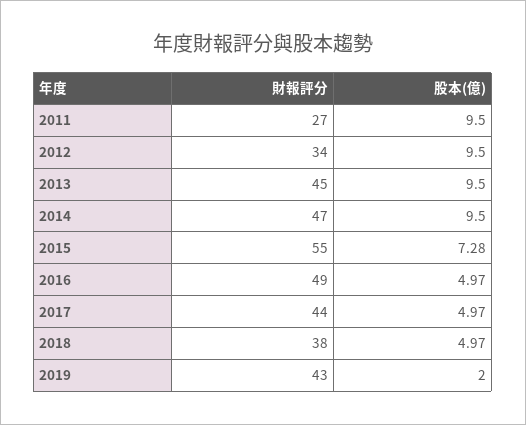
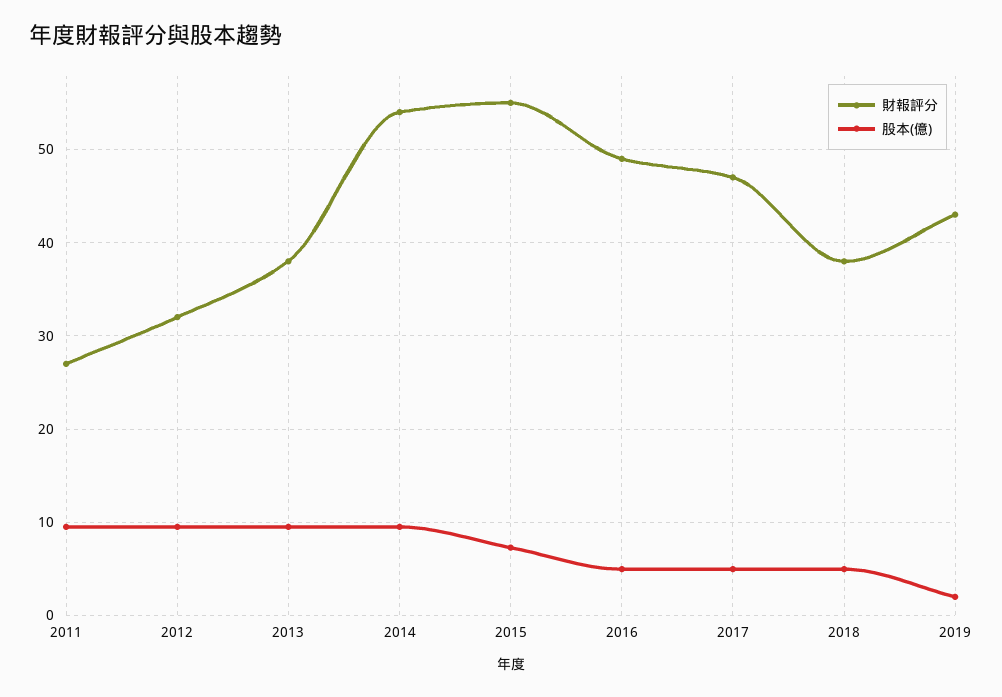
財報評分, 2012: 34 -> 32
財報評分, 2013: 45 -> 38
財報評分, 2014: 47 -> 54
財報評分, 2017: 44 -> 47

